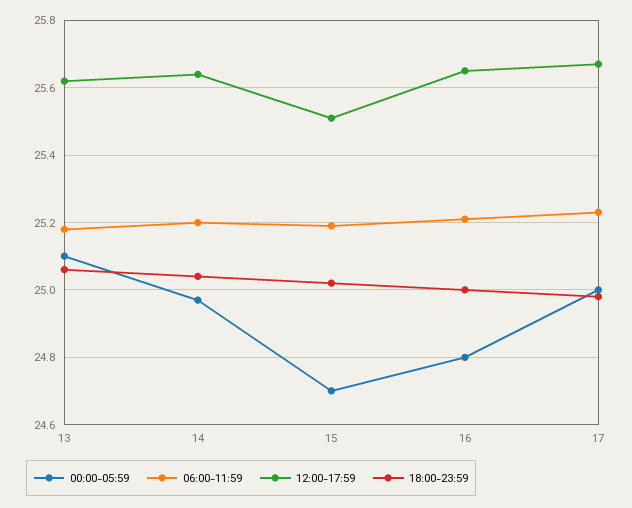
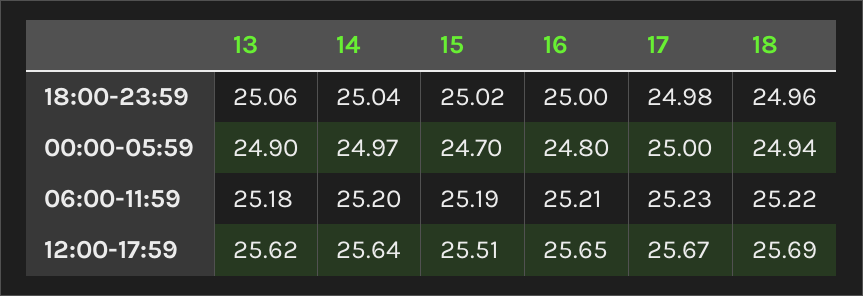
00:00-05:59, 13: 25.1 -> 24.9
18:00-23:59, 18: none -> 24.96
00:00-05:59, 18: none -> 24.94
06:00-11:59, 18: none -> 25.22
12:00-17:59, 18: none -> 25.69

